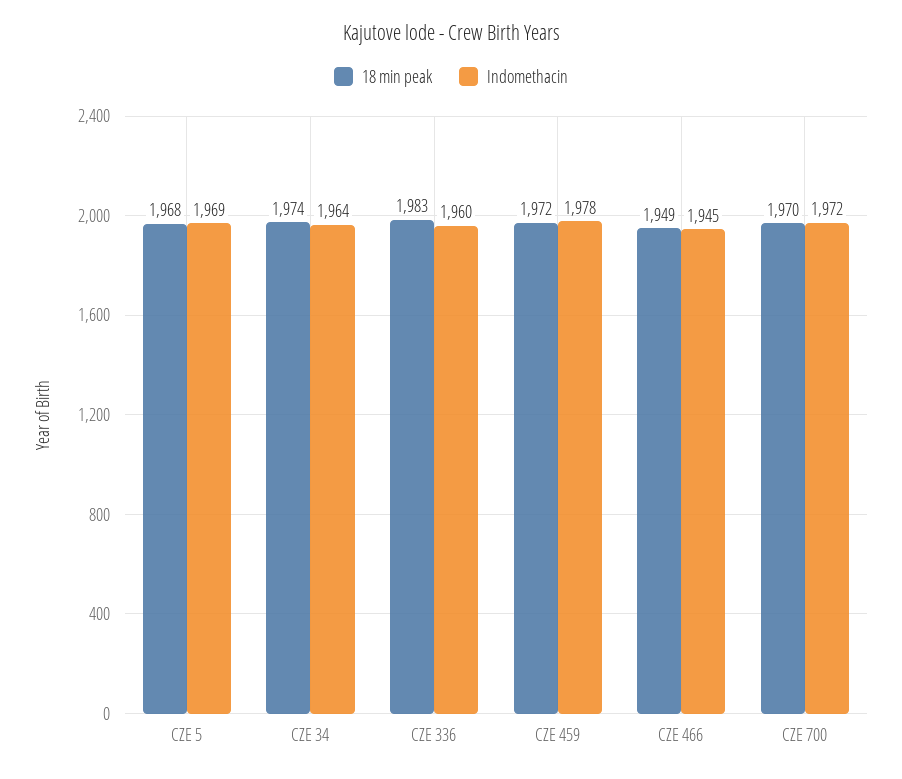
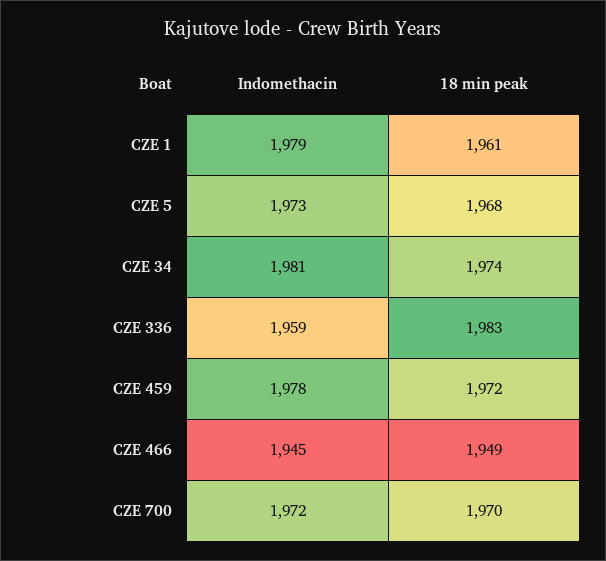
Indomethacin, CZE 5: 1969 -> 1973
Indomethacin, CZE 34: 1964 -> 1981
Indomethacin, CZE 336: 1960 -> 1959
Indomethacin, CZE 1: none -> 1979
18 min peak, CZE 1: none -> 1961

